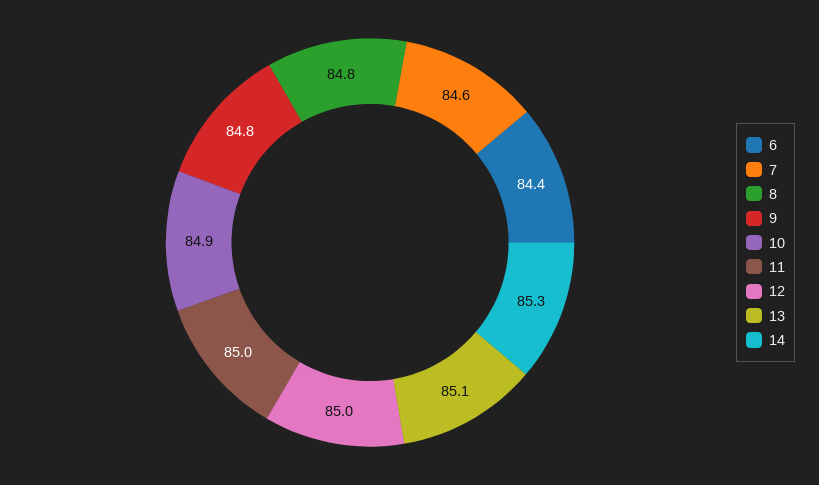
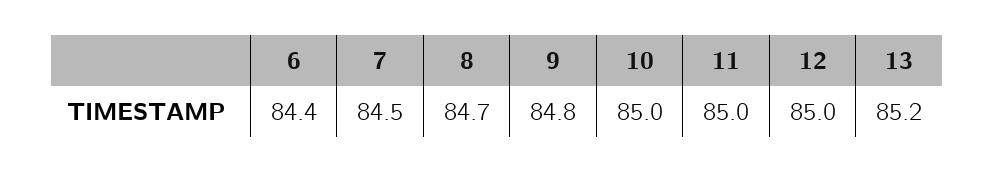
7: 84.6 -> 84.5
8: 84.8 -> 84.7
10: 84.9 -> 85
13: 85.1 -> 85.2
14: 85.3 -> none

